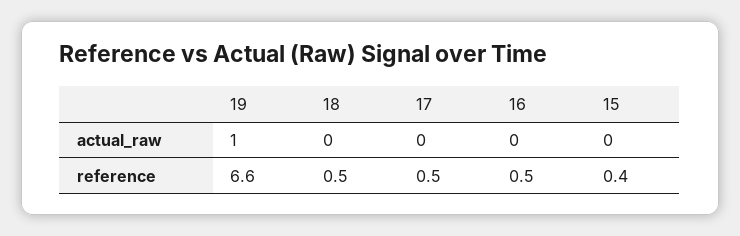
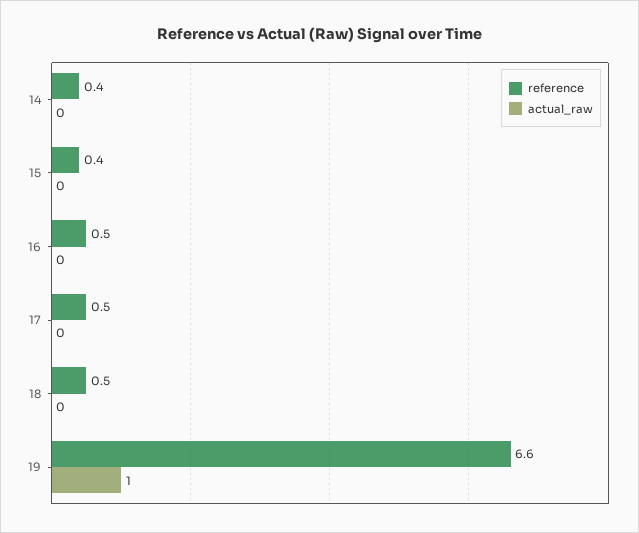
reference, 14: none -> 0.4
actual_raw, 14: none -> 0

